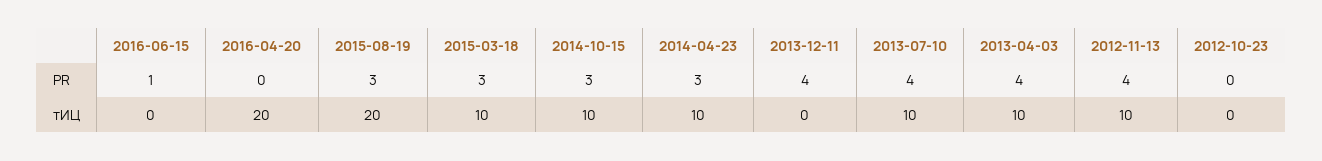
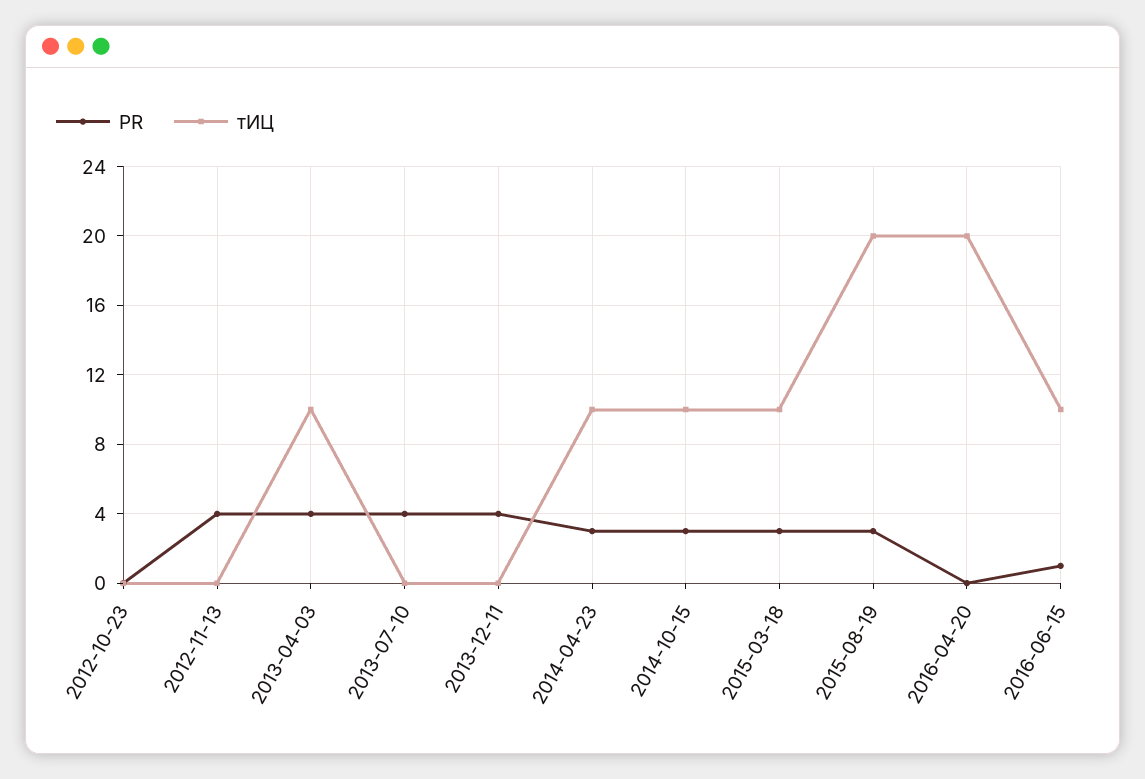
тИЦ, 2016-06-15: 0 -> 10
тИЦ, 2013-07-10: 10 -> 0
тИЦ, 2012-11-13: 10 -> 0

